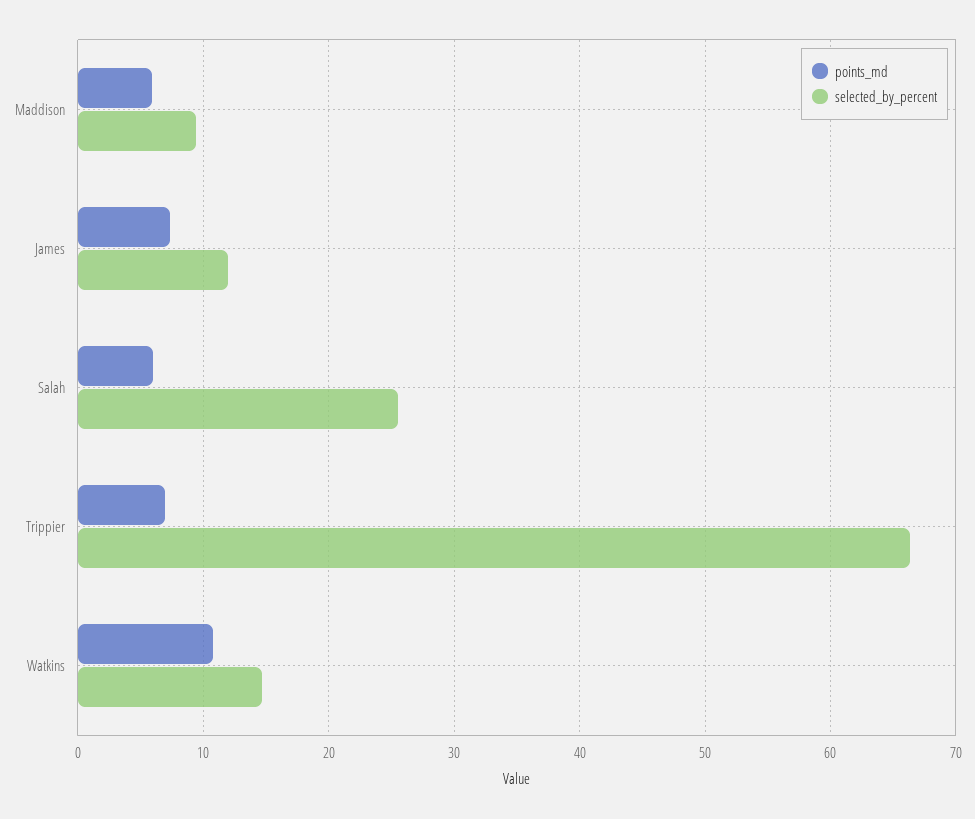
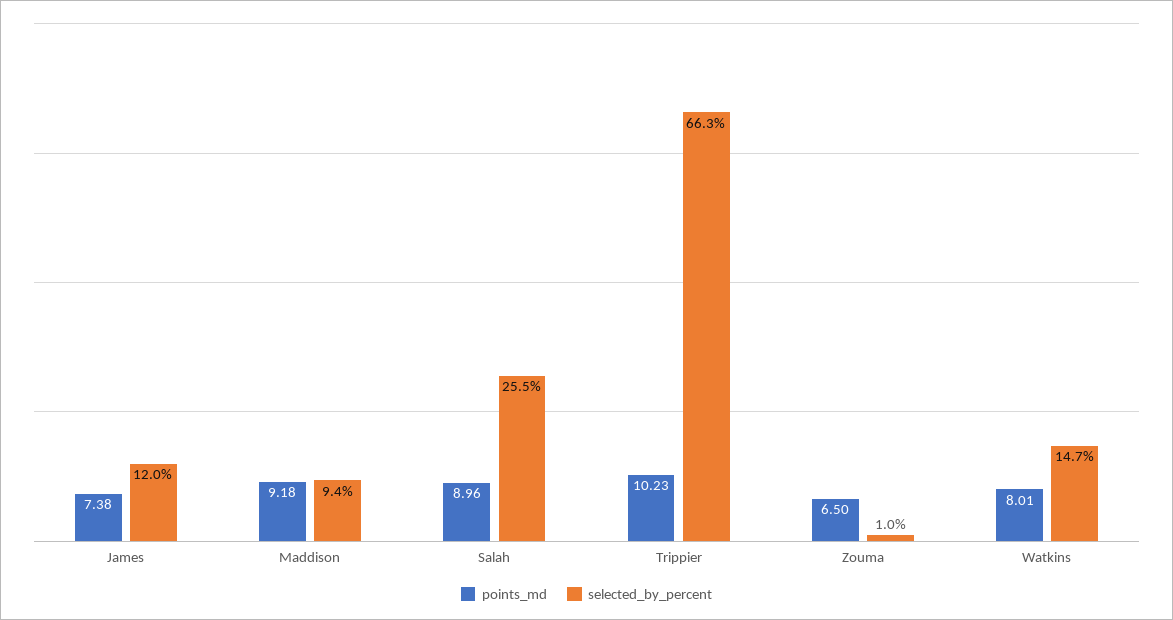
points_md, Maddison: 6 -> 9.18
points_md, Salah: 6 -> 8.96
points_md, Trippier: 7 -> 10.23
points_md, Watkins: 11 -> 8.01
points_md, Zouma: none -> 6.5
selected_by_percent, Zouma: none -> 1

